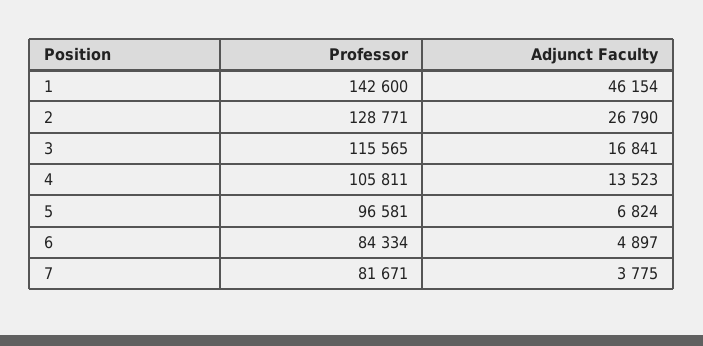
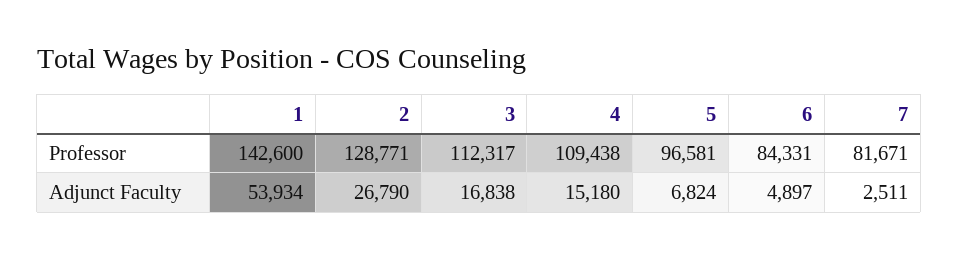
Adjunct Faculty, 1: 46154 -> 53934
Professor, 3: 115565 -> 112317
Adjunct Faculty, 3: 16841 -> 16838
Professor, 4: 105811 -> 109438
Adjunct Faculty, 4: 13523 -> 15180
Professor, 6: 84334 -> 84331
Adjunct Faculty, 7: 3775 -> 2511

